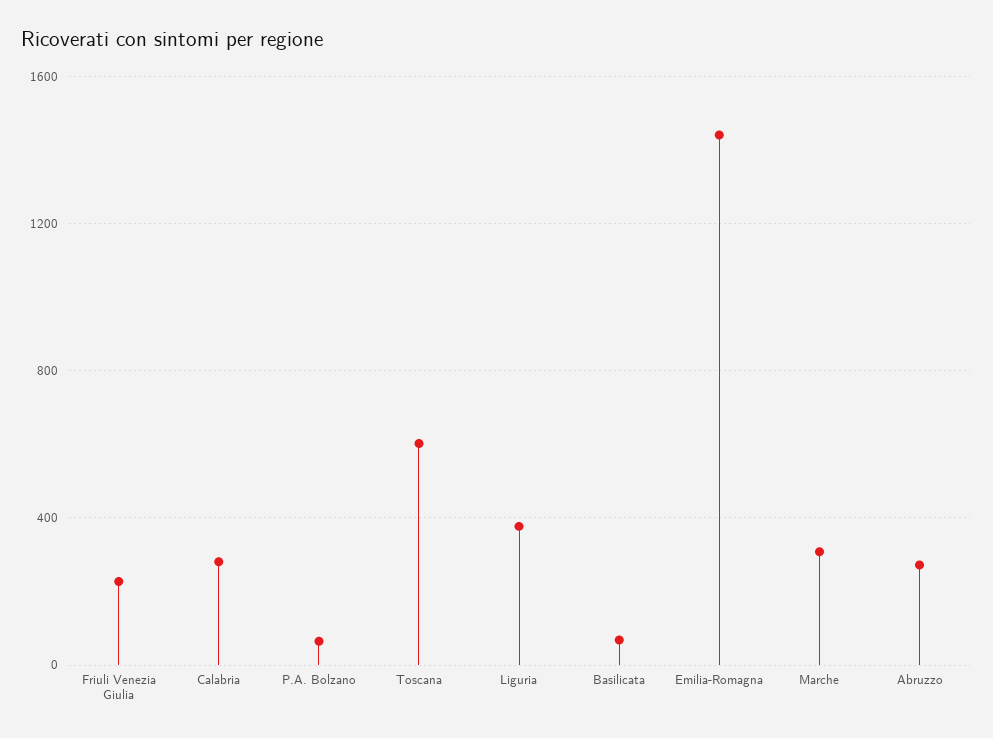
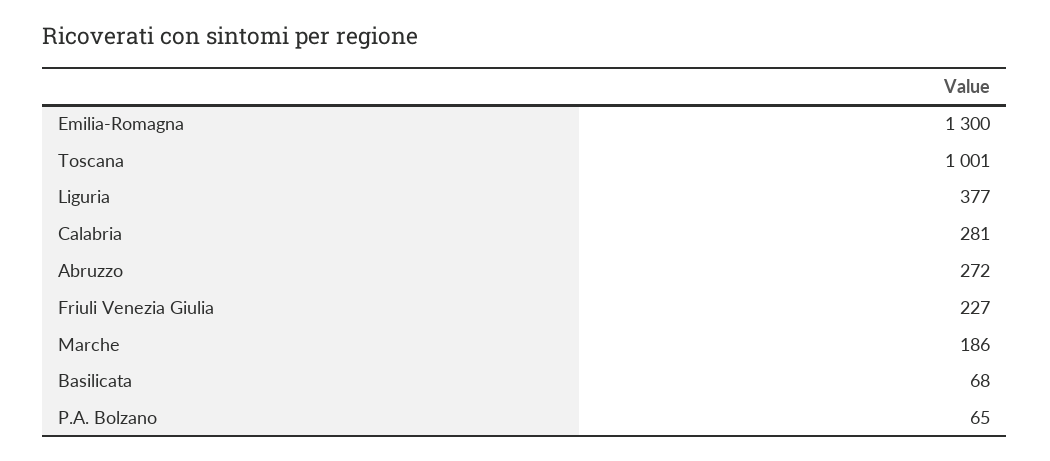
Toscana: 600 -> 1001
Emilia-Romagna: 1450 -> 1300
Marche: 300 -> 186

